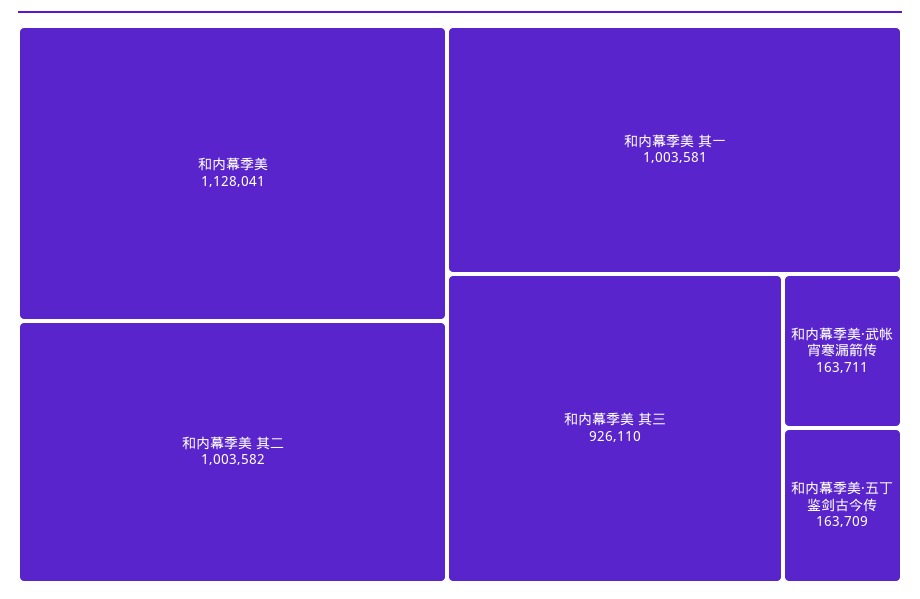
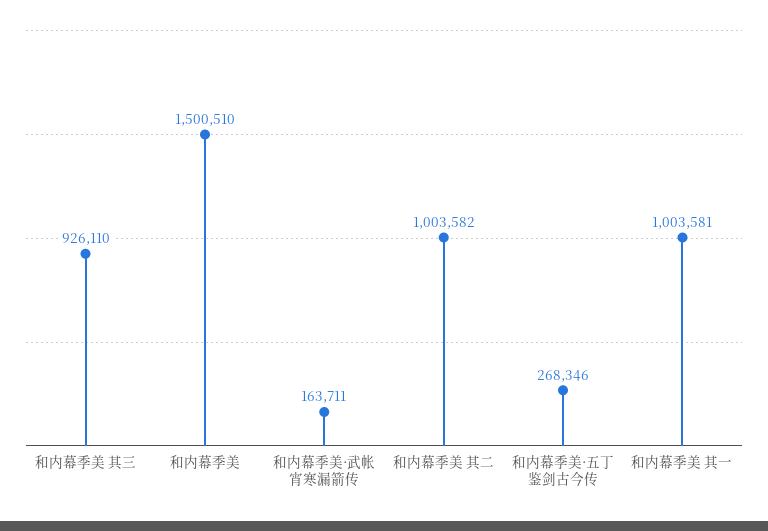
和内幕季美: 1128041 -> 1500510
和内幕季美·五丁鉴剑古今传: 163709 -> 268346

